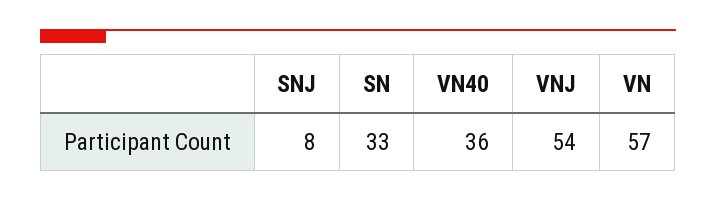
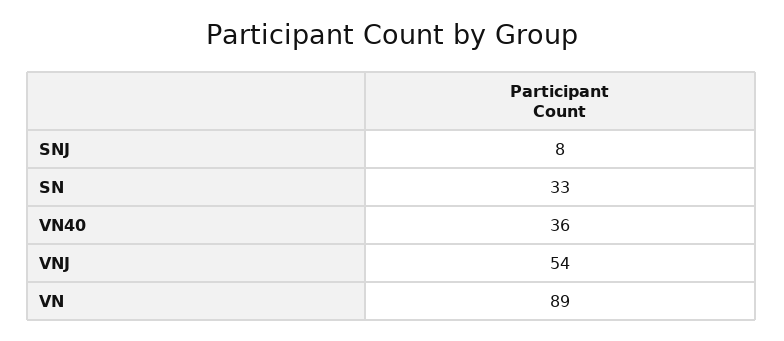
VN: 57 -> 89

